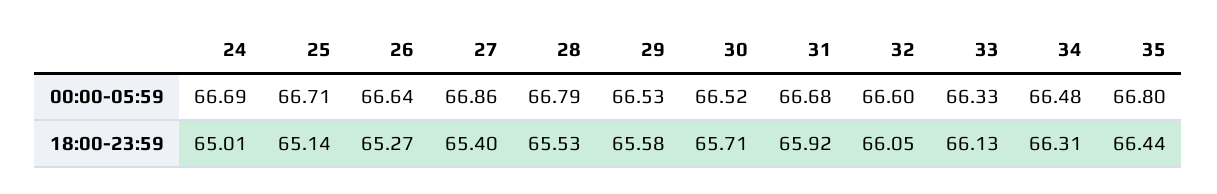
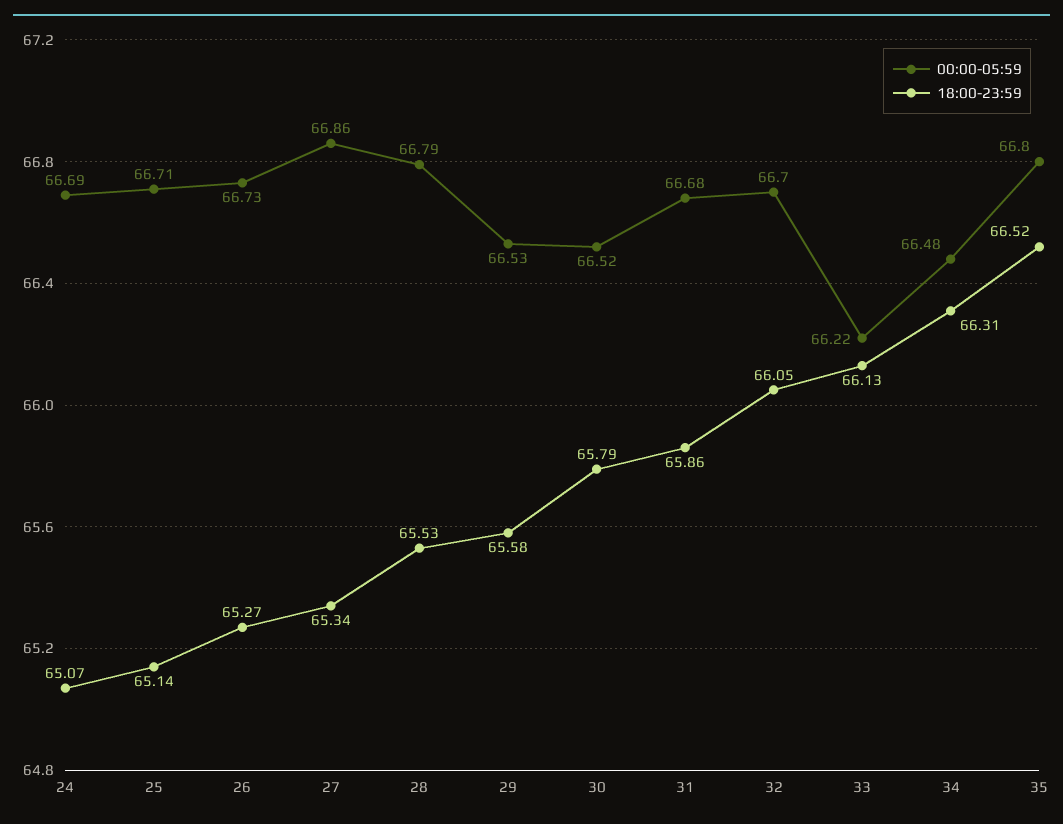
00:00-05:59, 26: 66.64 -> 66.73
00:00-05:59, 32: 66.6 -> 66.7
00:00-05:59, 33: 66.33 -> 66.22
18:00-23:59, 24: 65.01 -> 65.07
18:00-23:59, 27: 65.4 -> 65.34
18:00-23:59, 30: 65.71 -> 65.79
18:00-23:59, 31: 65.92 -> 65.86
18:00-23:59, 35: 66.44 -> 66.52

